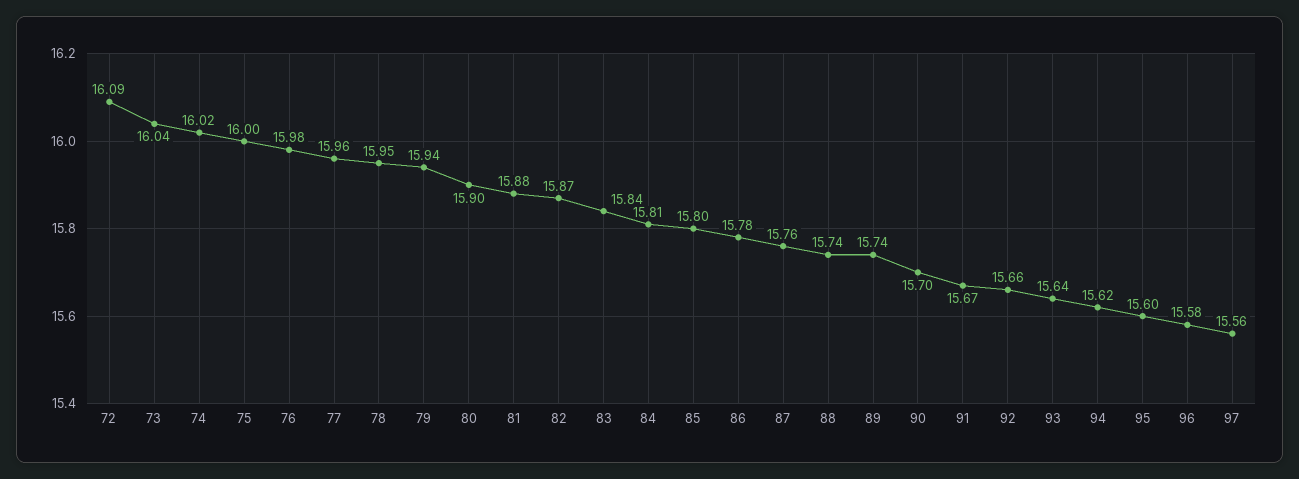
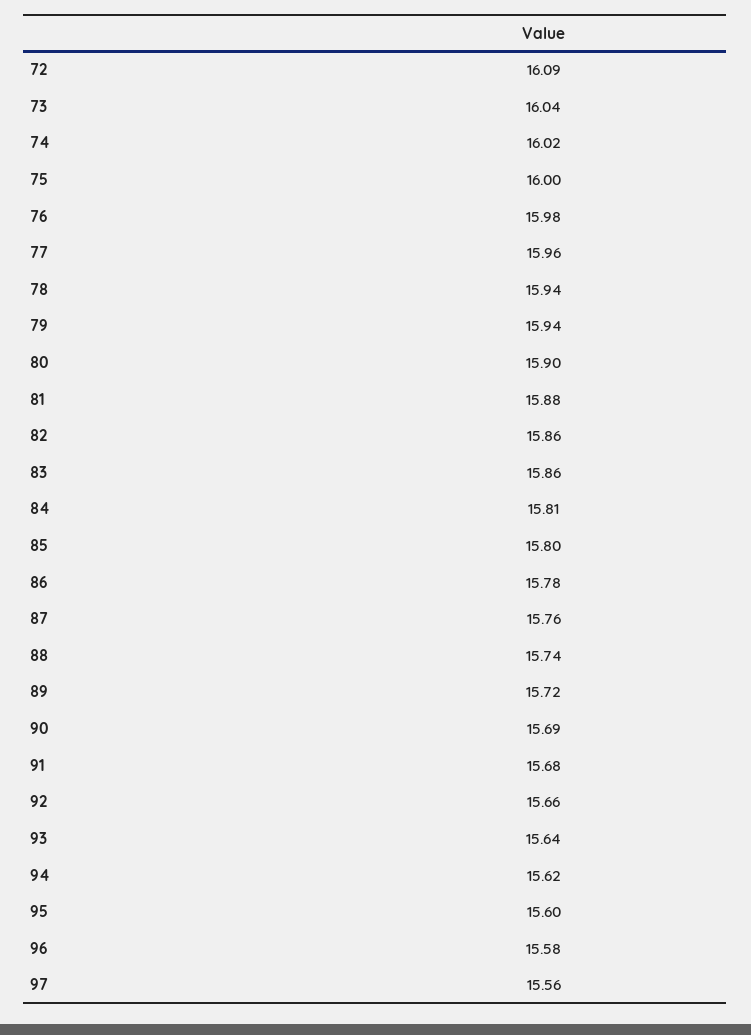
78: 15.95 -> 15.94
82: 15.87 -> 15.86
83: 15.84 -> 15.86
89: 15.74 -> 15.72
90: 15.7 -> 15.69
91: 15.67 -> 15.68

